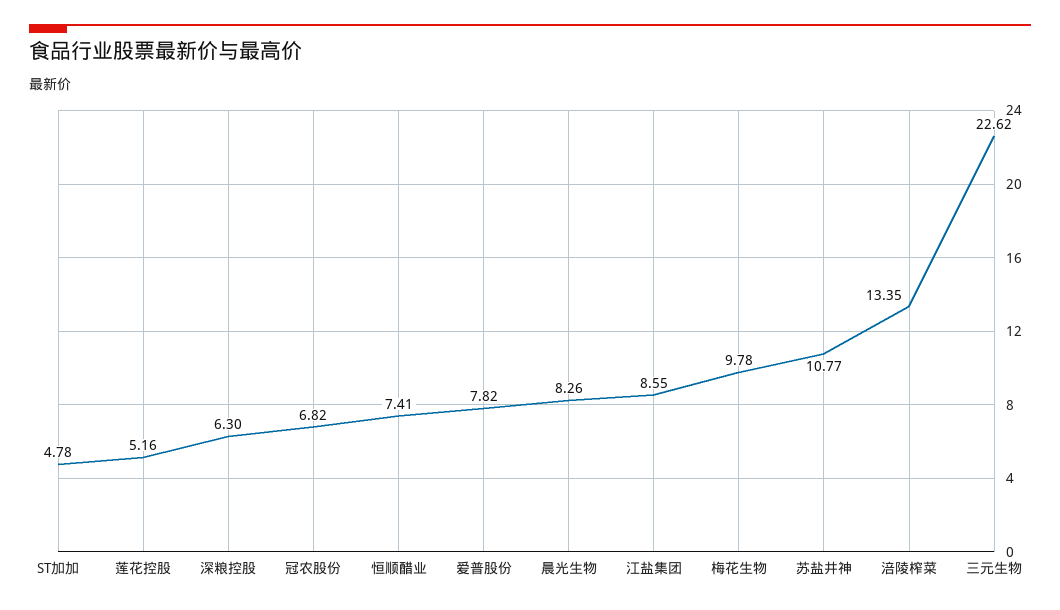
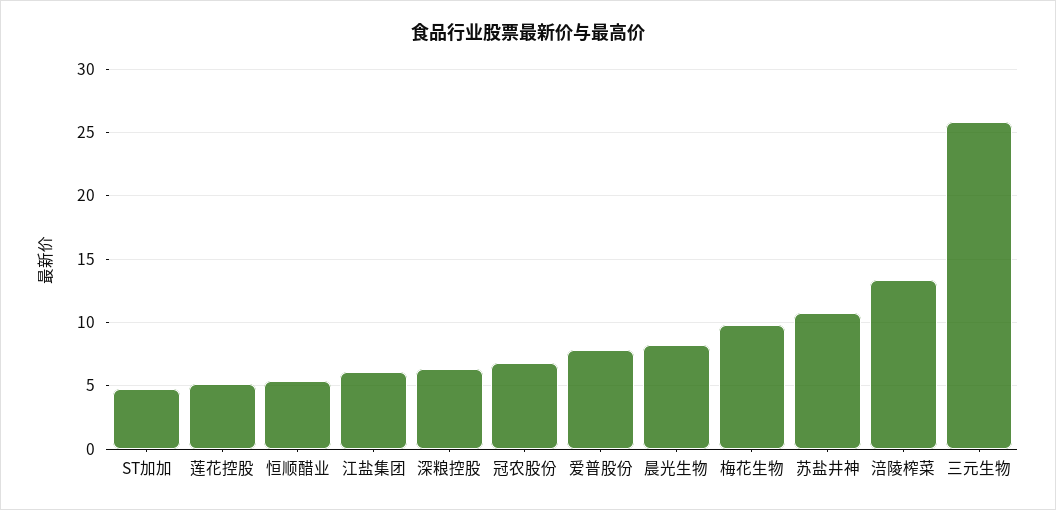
恒顺醋业: 7.41 -> 5.5
江盐集团: 8.55 -> 6
三元生物: 22.62 -> 26

